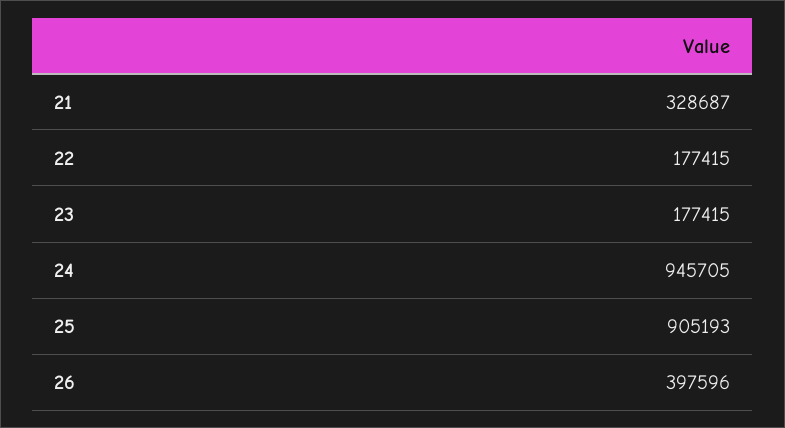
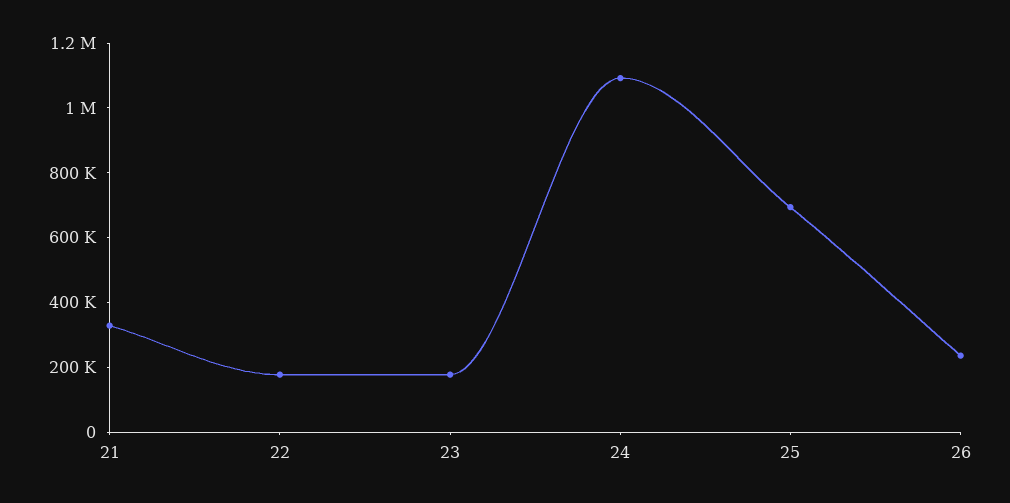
24: 945705 -> 1100000
25: 905193 -> 700000
26: 397596 -> 250000

